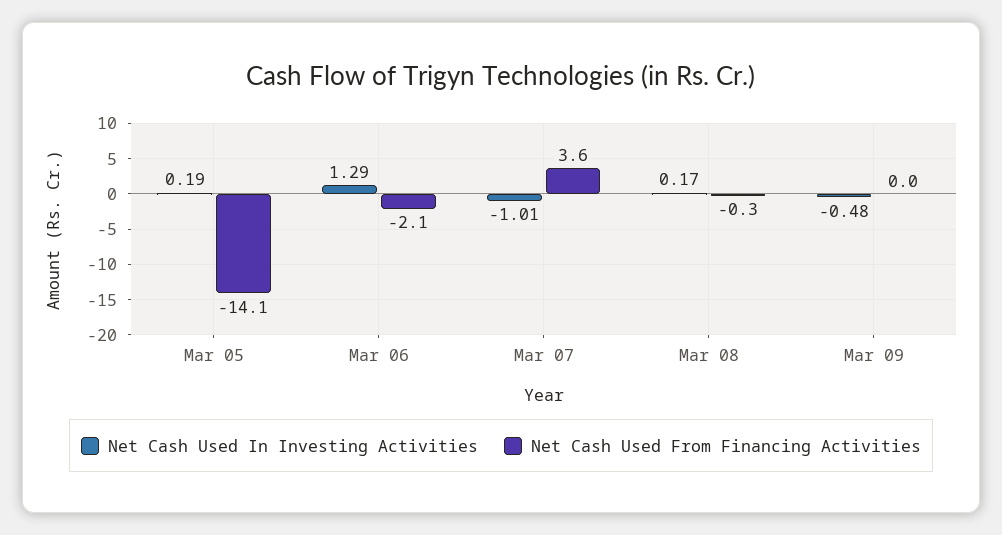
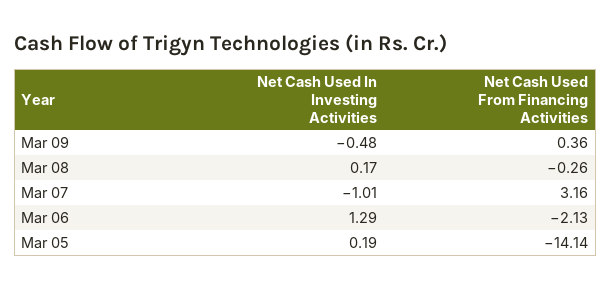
Net Cash Used From Financing Activities, Mar 07: 3.6 -> 3.16
Net Cash Used From Financing Activities, Mar 09: 0 -> 0.36

